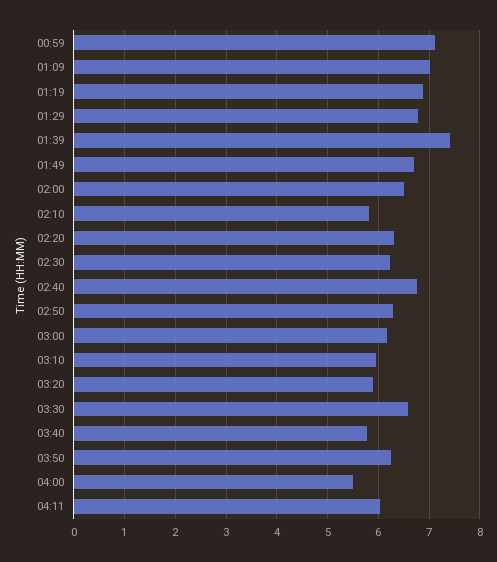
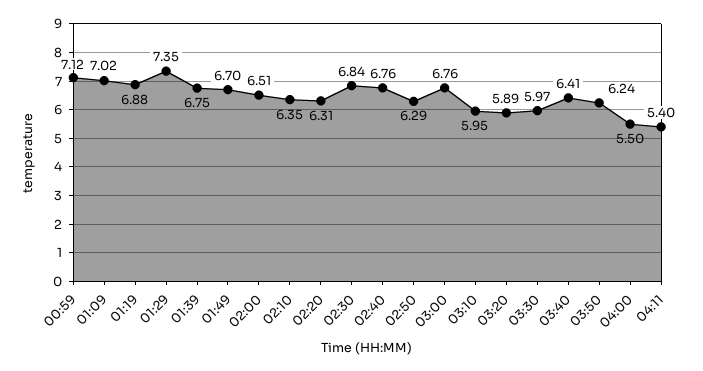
01:29: 6.8 -> 7.35
01:39: 7.4 -> 6.75
02:10: 5.8 -> 6.35
02:30: 6.2 -> 6.84
03:00: 6.2 -> 6.76
03:30: 6.6 -> 5.97
03:40: 5.8 -> 6.41
04:11: 6 -> 5.4

